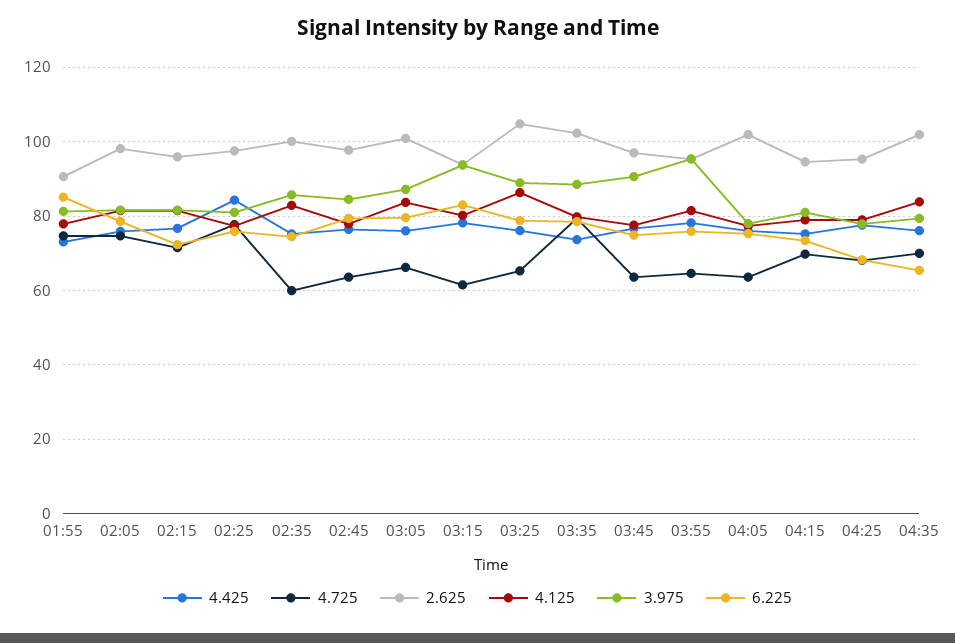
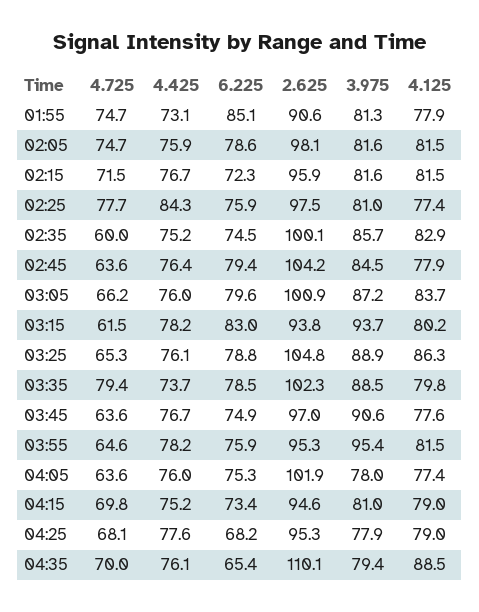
2.625, 02:45: 98 -> 104.2
2.625, 04:35: 102 -> 110.1
4.125, 04:35: 84 -> 88.5

